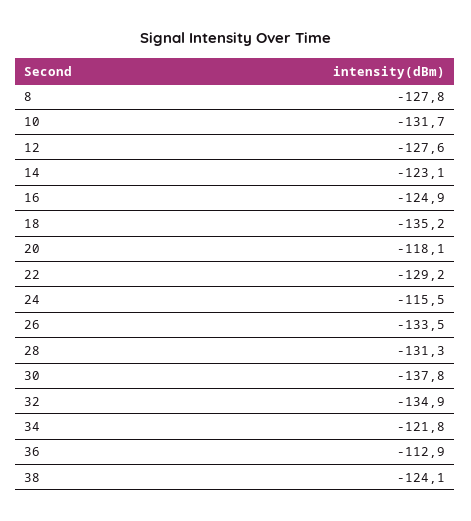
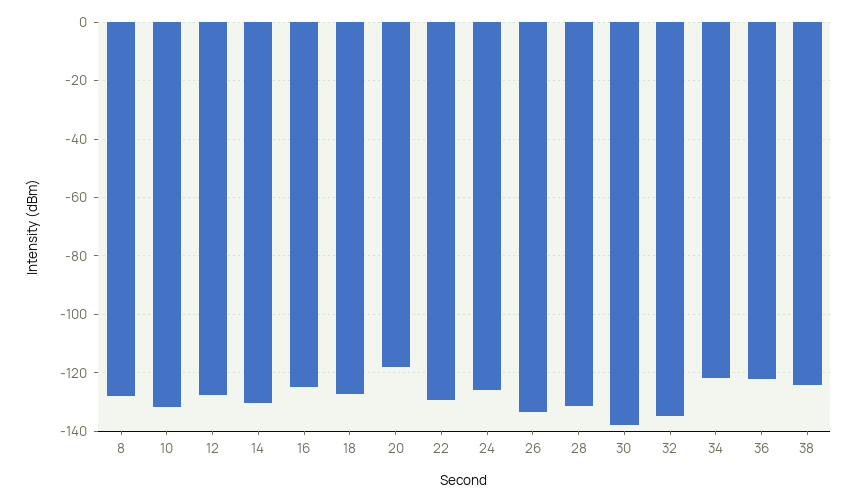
14: -123.1 -> -130
18: -135.2 -> -127.5
24: -115.5 -> -125
36: -112.9 -> -122.5

